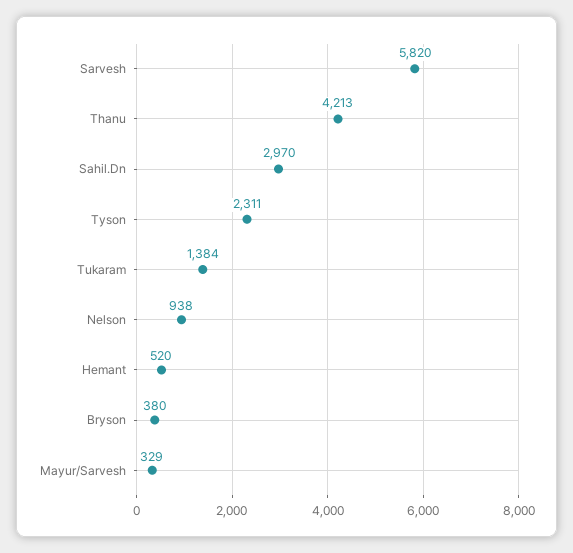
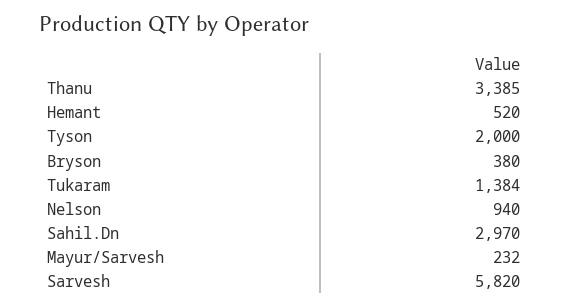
Thanu: 4213 -> 3385
Tyson: 2311 -> 2000
Nelson: 938 -> 940
Mayur/Sarvesh: 329 -> 232

